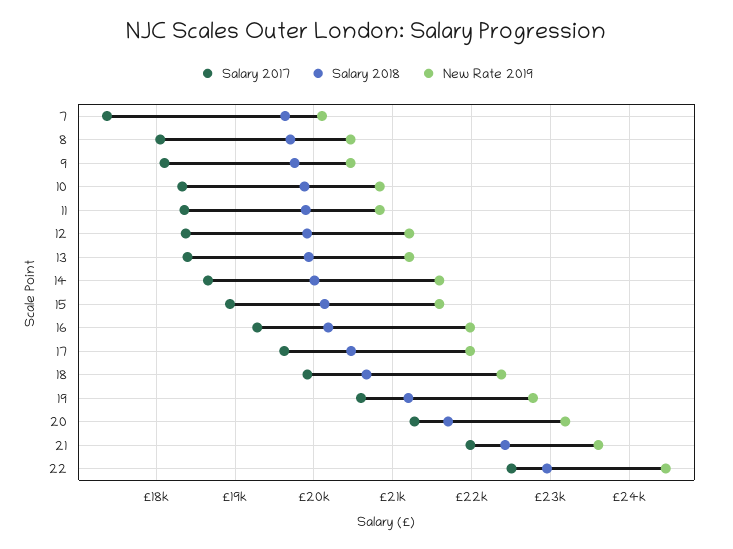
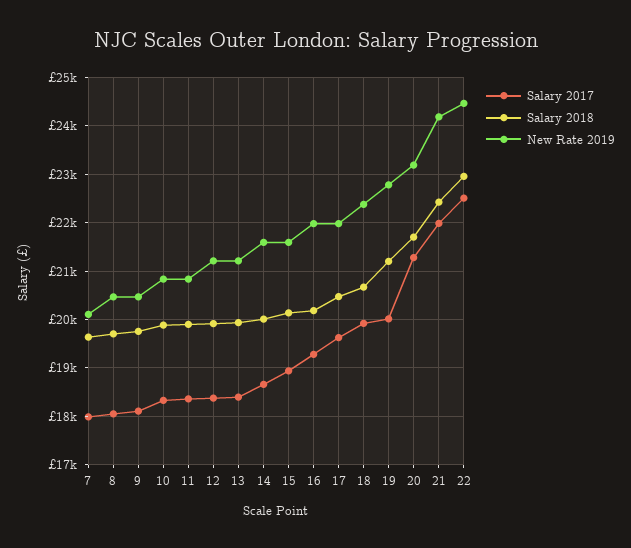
Salary 2017, 7: 17400 -> 18000
Salary 2017, 19: 20600 -> 20000
New Rate 2019, 21: 23600 -> 24200

